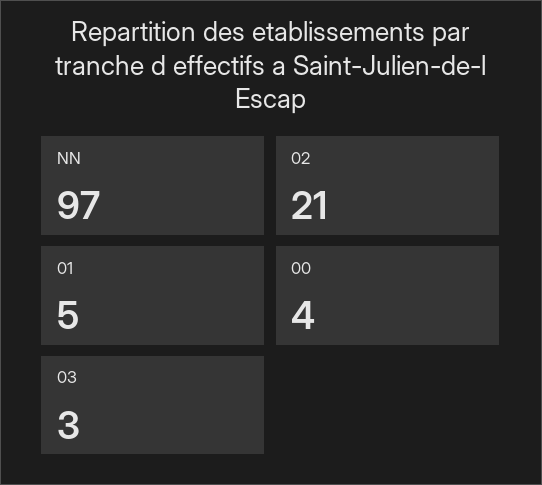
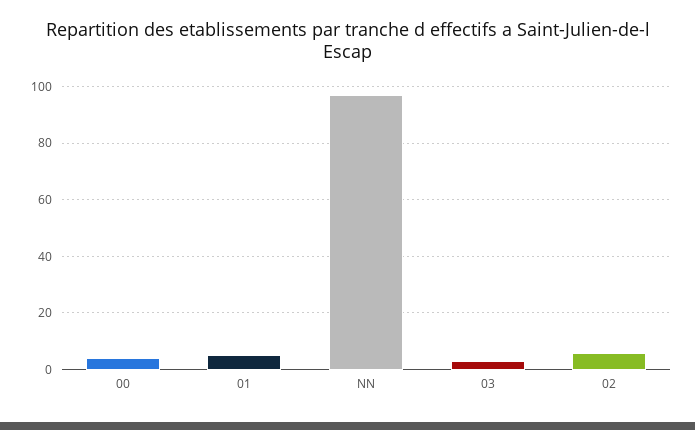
02: 21 -> 5

